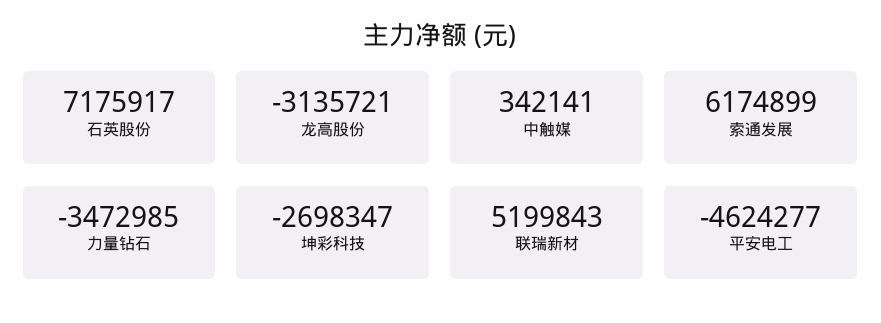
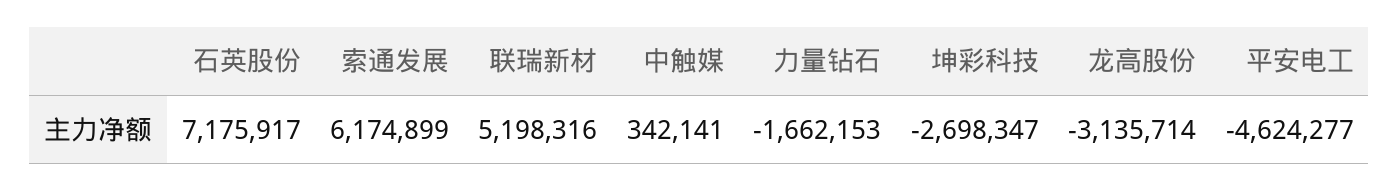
龙高股份: -3135721 -> -3135714
力量钻石: -3472985 -> -1662153
联瑞新材: 5199843 -> 5198316

